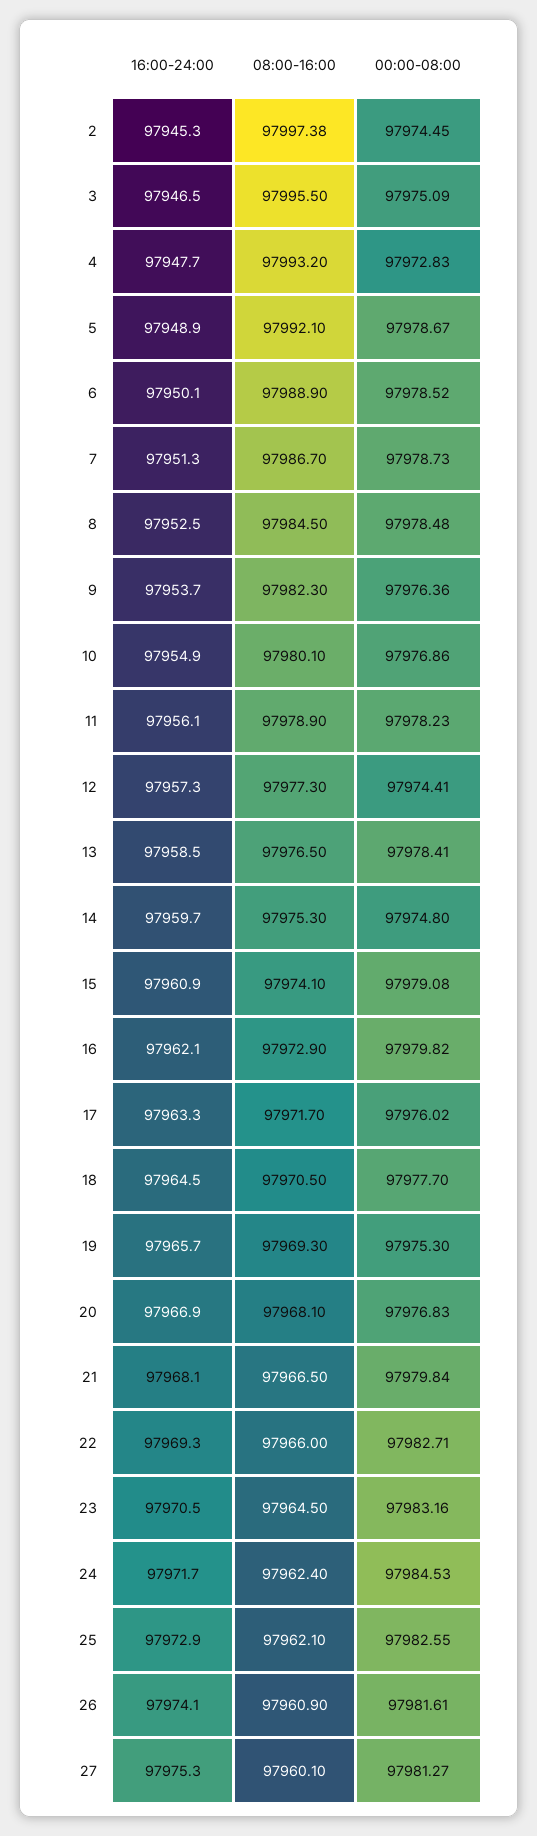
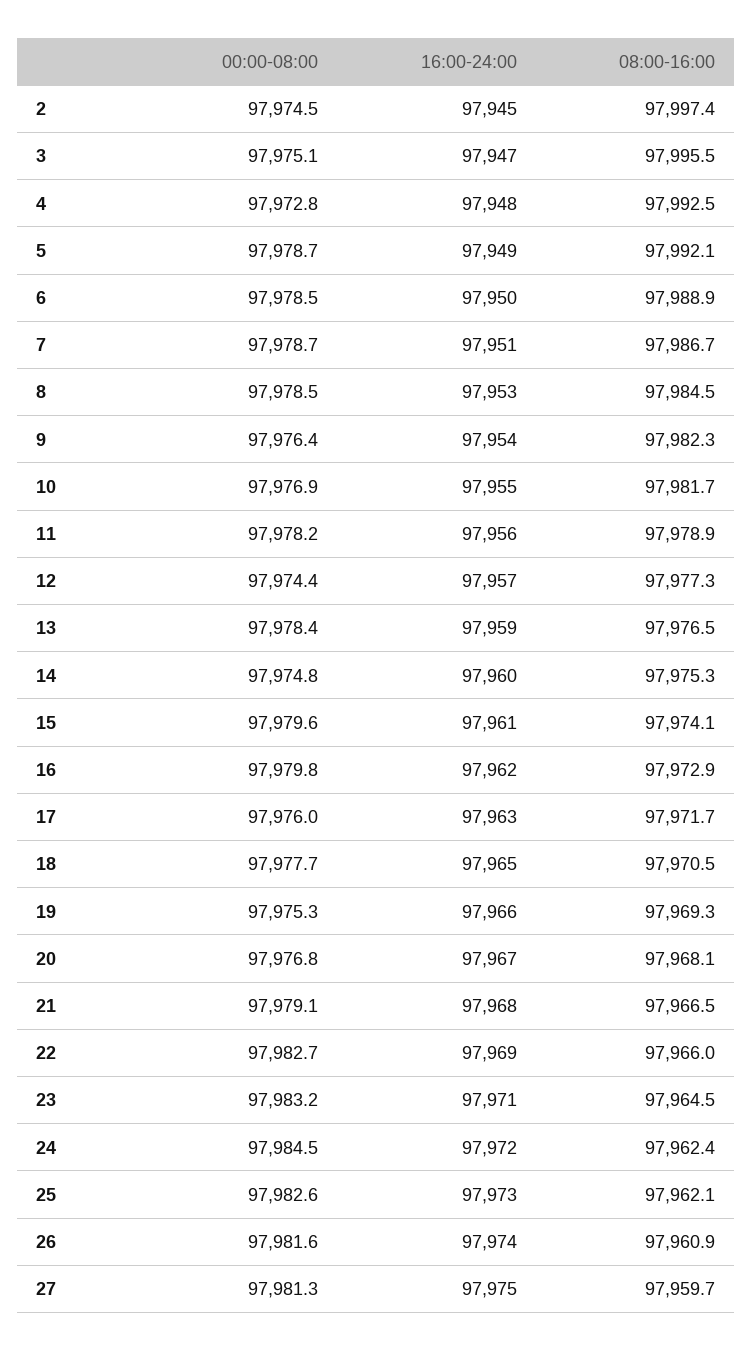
08:00-16:00, 4: 97993.2 -> 97992.5
08:00-16:00, 10: 97980.1 -> 97981.7
00:00-08:00, 15: 97979.08 -> 97979.6
00:00-08:00, 21: 97979.84 -> 97979.1
08:00-16:00, 27: 97960.1 -> 97959.7

